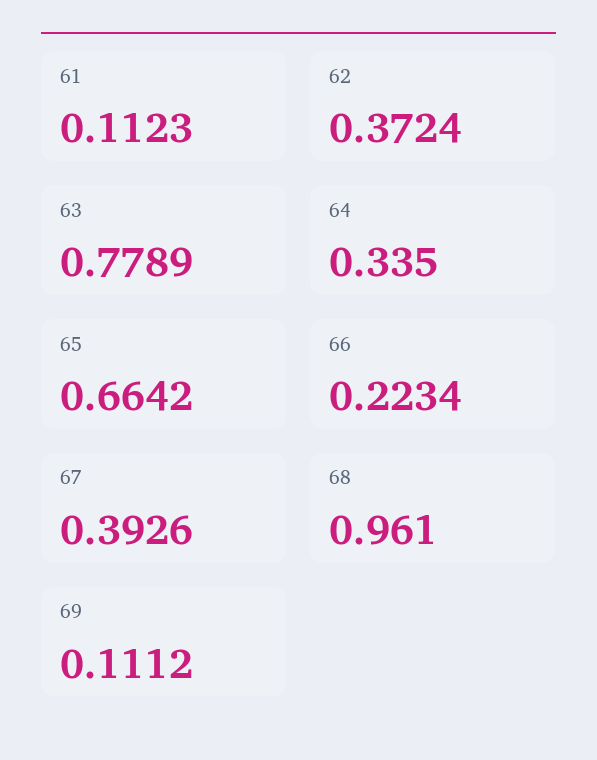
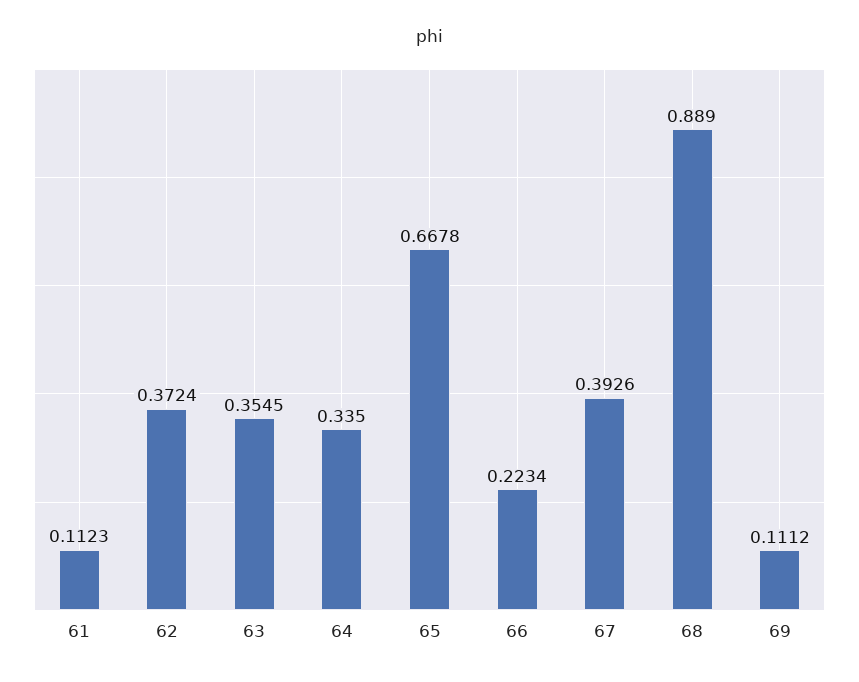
63: 0.7789 -> 0.3545
65: 0.6642 -> 0.6678
68: 0.961 -> 0.889

